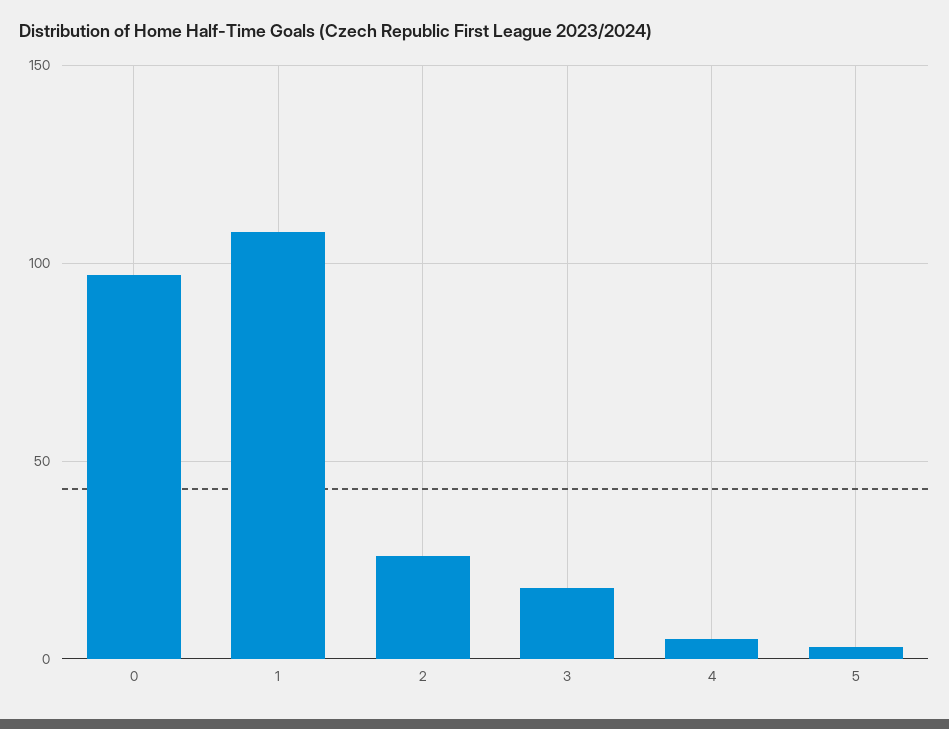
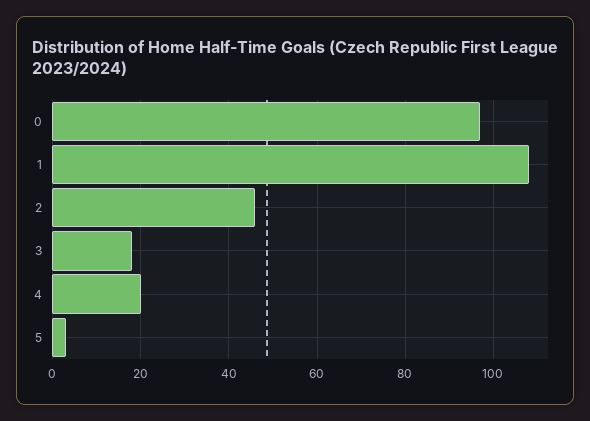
2: 25 -> 45
4: 5 -> 20

